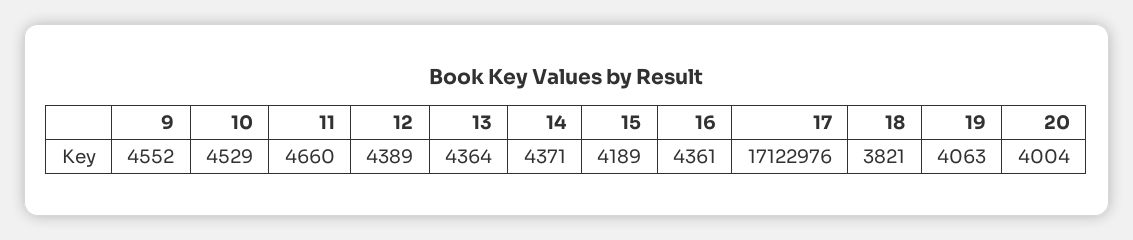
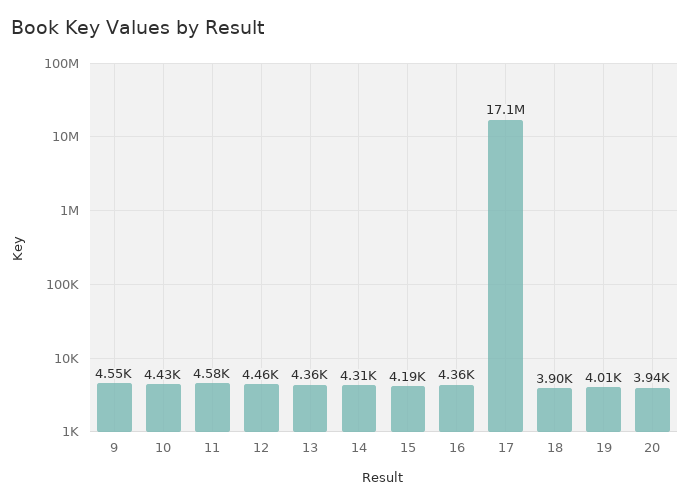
10: 4529 -> 4430
11: 4660 -> 4580
12: 4389 -> 4460
14: 4371 -> 4310
18: 3821 -> 3900
19: 4063 -> 4010
20: 4004 -> 3940

